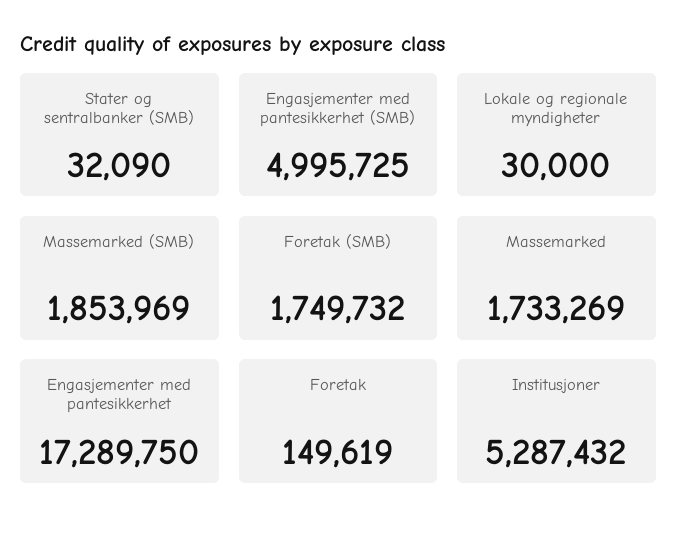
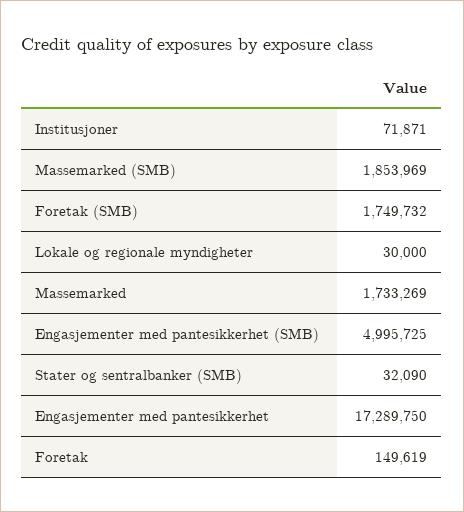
Institusjoner: 5287432 -> 71871

